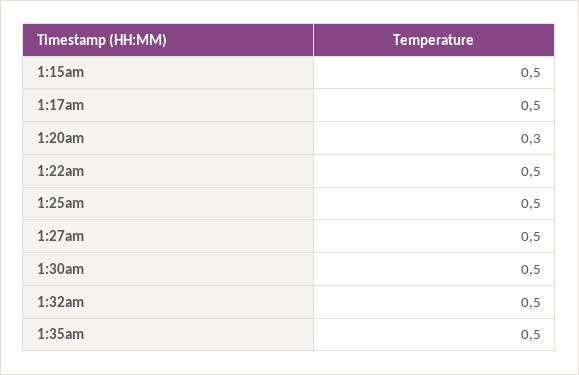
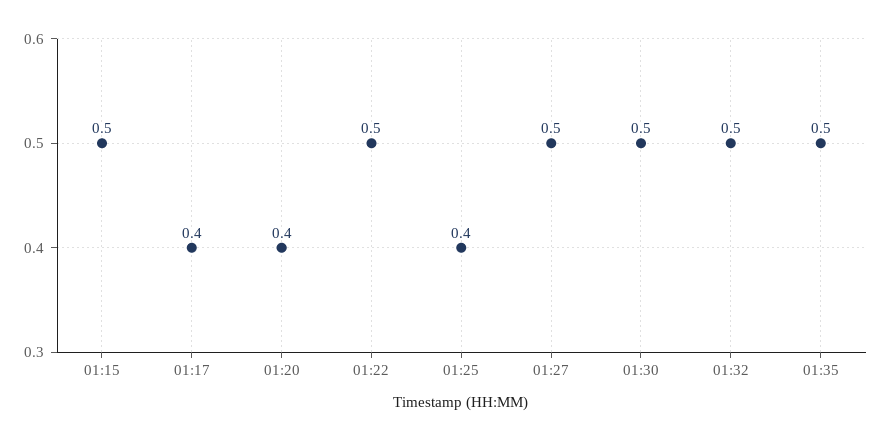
1:17am: 0.5 -> 0.4
1:20am: 0.3 -> 0.4
1:25am: 0.5 -> 0.4

